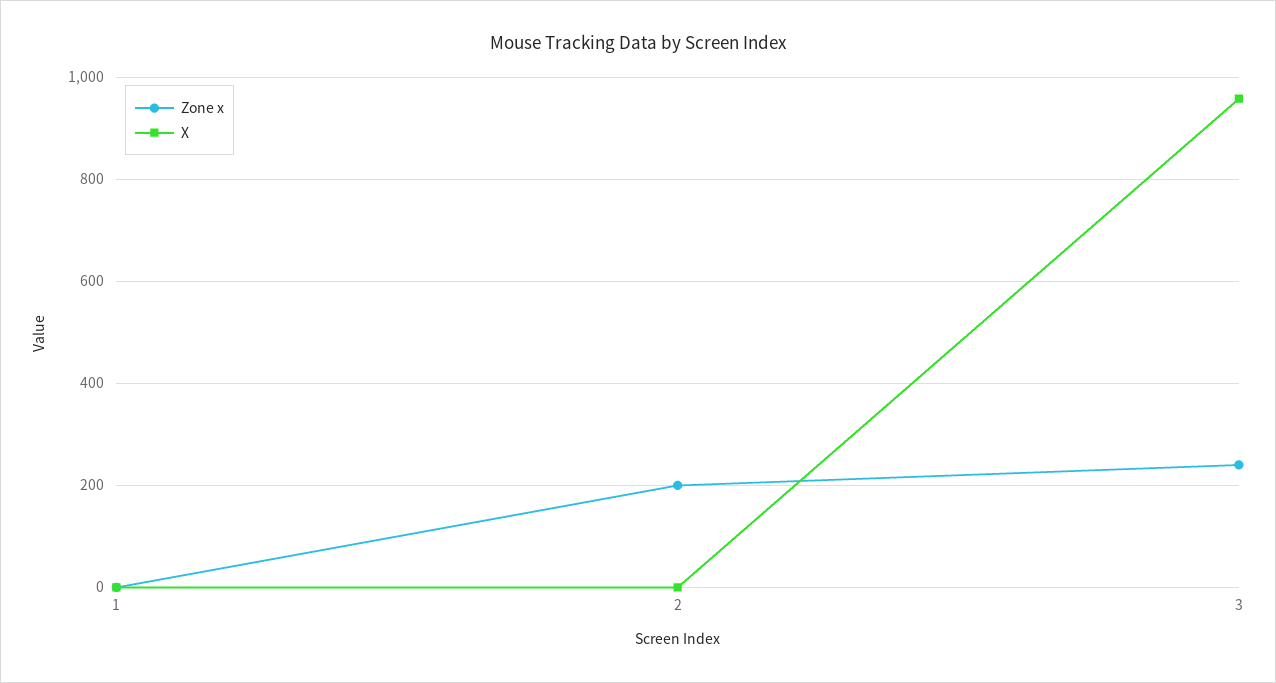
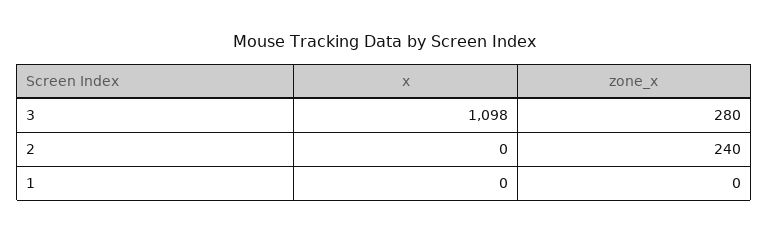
Zone x, 2: 200 -> 240
Zone x, 3: 240 -> 280
X, 3: 960 -> 1098

